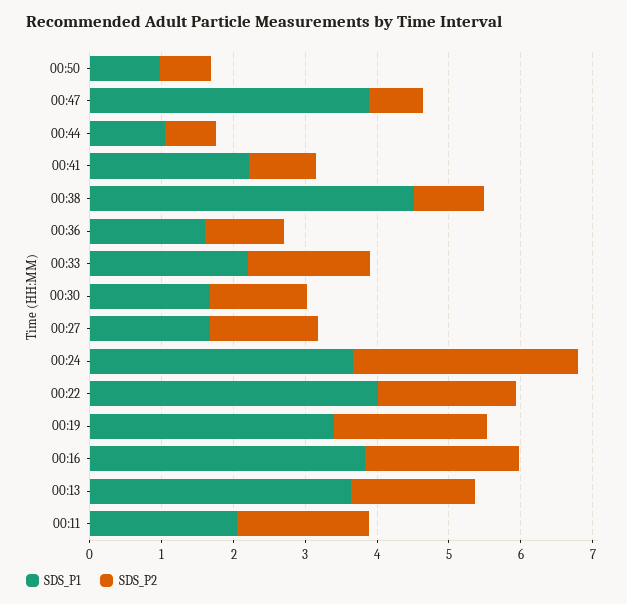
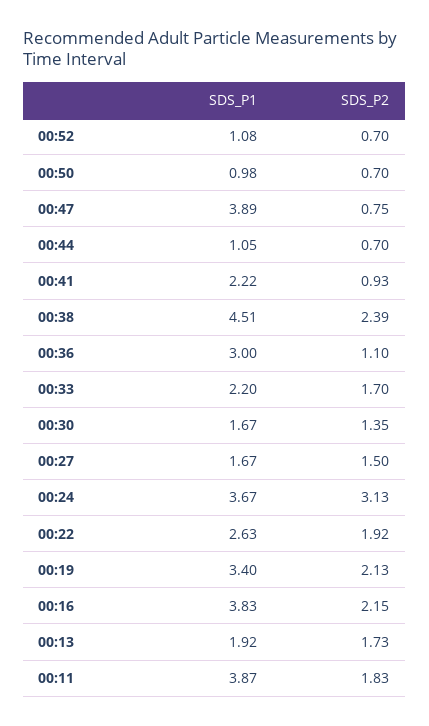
SDS_P2, 00:38: 1 -> 2.39
SDS_P1, 00:36: 1.6 -> 3
SDS_P1, 00:22: 4 -> 2.63
SDS_P1, 00:13: 3.6 -> 1.92
SDS_P1, 00:11: 2 -> 3.87
SDS_P1, 00:52: none -> 1.08
SDS_P2, 00:52: none -> 0.7

